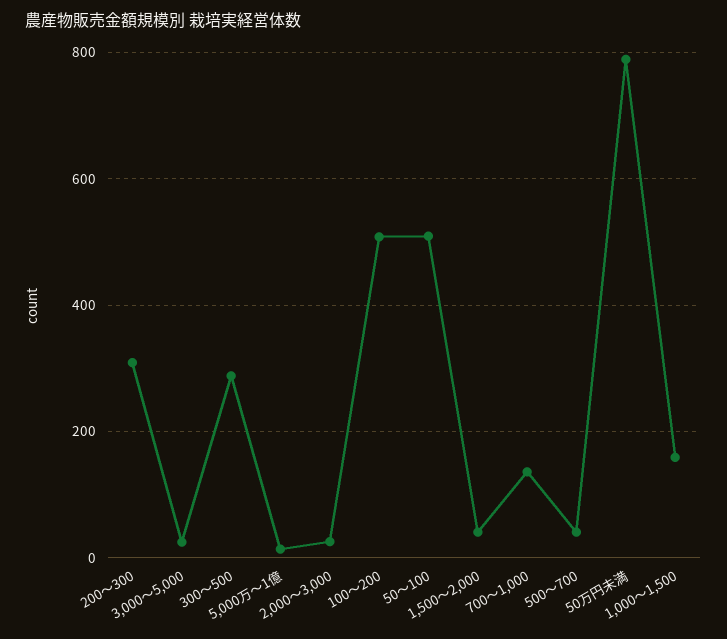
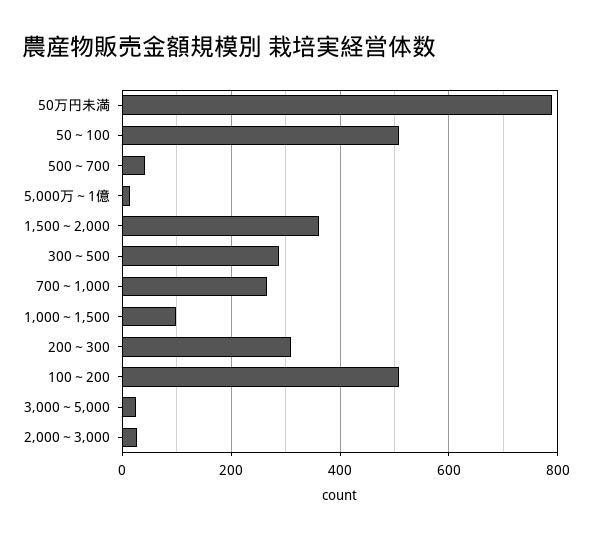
1,500～2,000: 40 -> 360
700～1,000: 140 -> 260
1,000～1,500: 160 -> 100

